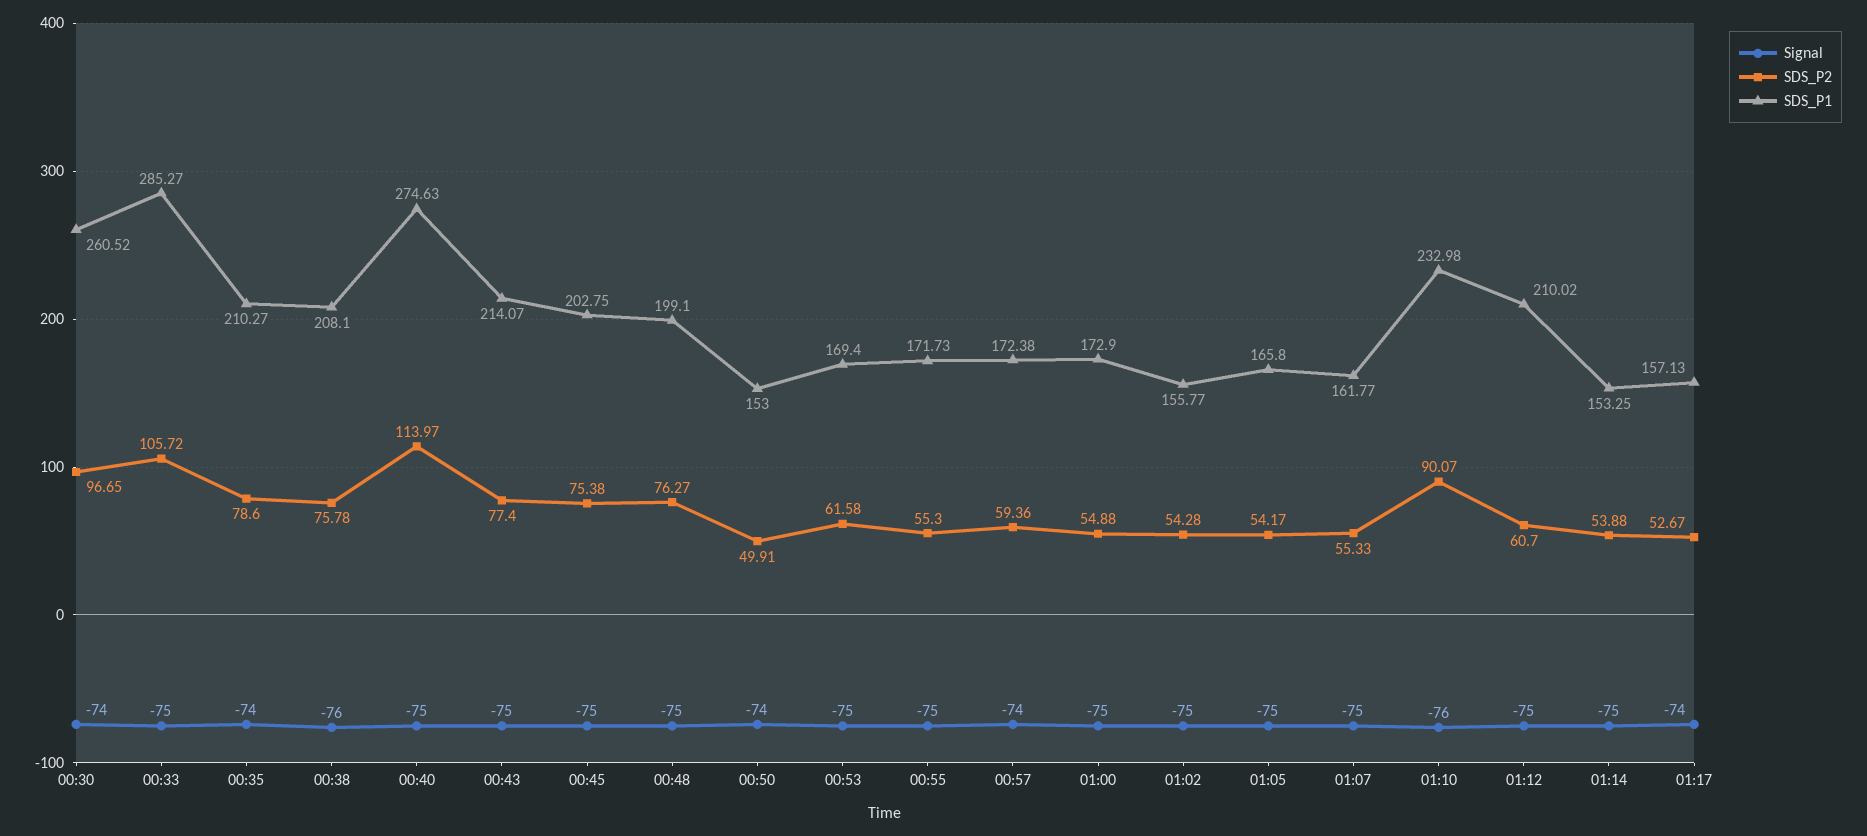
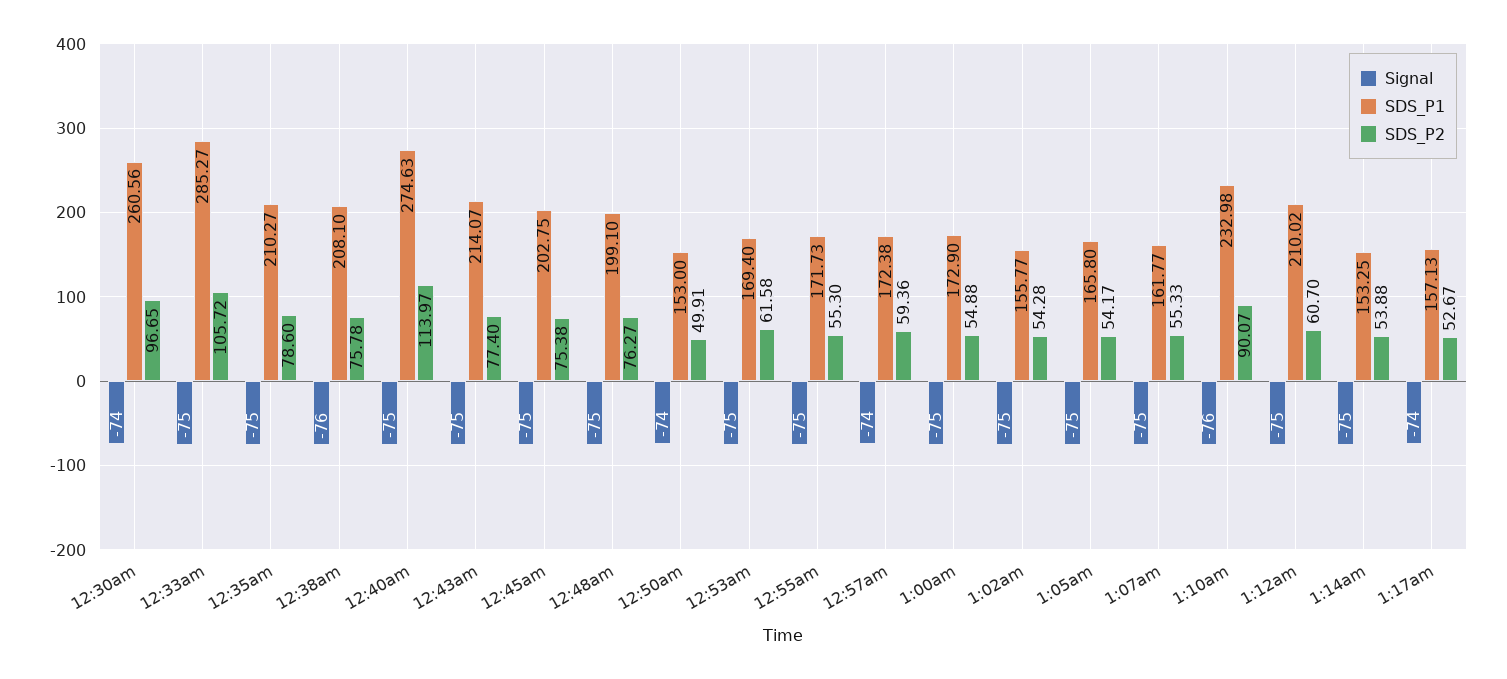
SDS_P1, 00:30: 260.52 -> 260.56
Signal, 00:35: -74 -> -75

